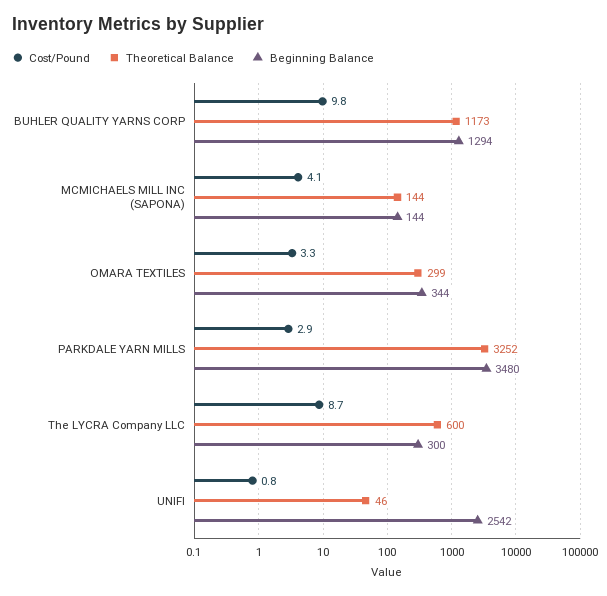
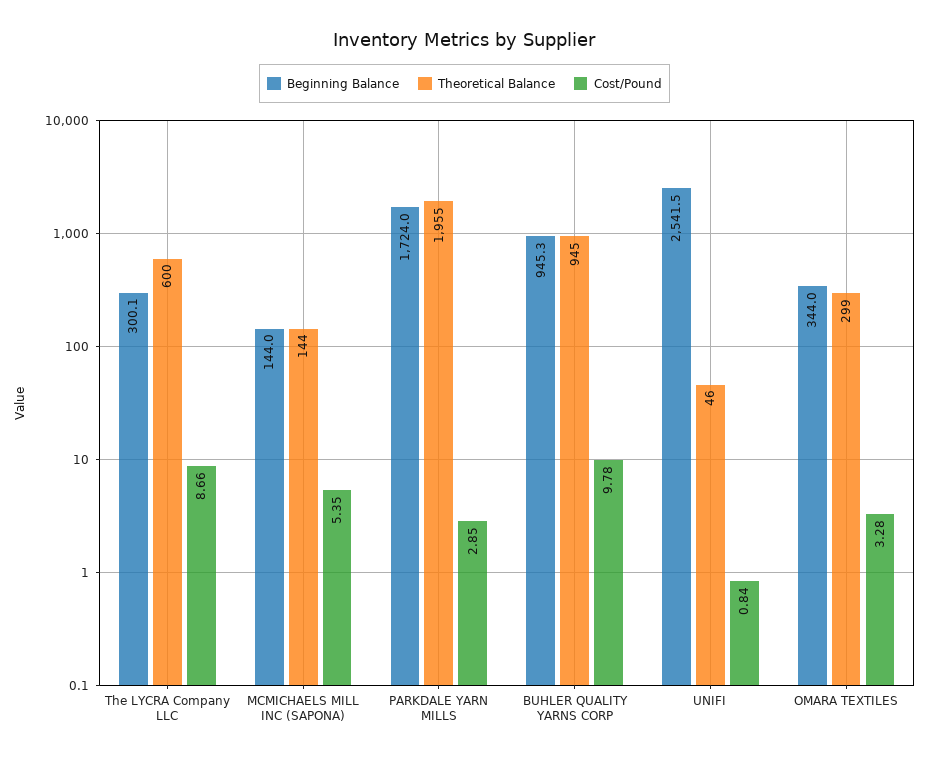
Theoretical Balance, BUHLER QUALITY YARNS CORP: 1173 -> 945
Beginning Balance, BUHLER QUALITY YARNS CORP: 1294 -> 945.3
Cost/Pound, MCMICHAELS MILL INC (SAPONA): 4.1 -> 5.35
Theoretical Balance, PARKDALE YARN MILLS: 3252 -> 1955
Beginning Balance, PARKDALE YARN MILLS: 3480 -> 1724

